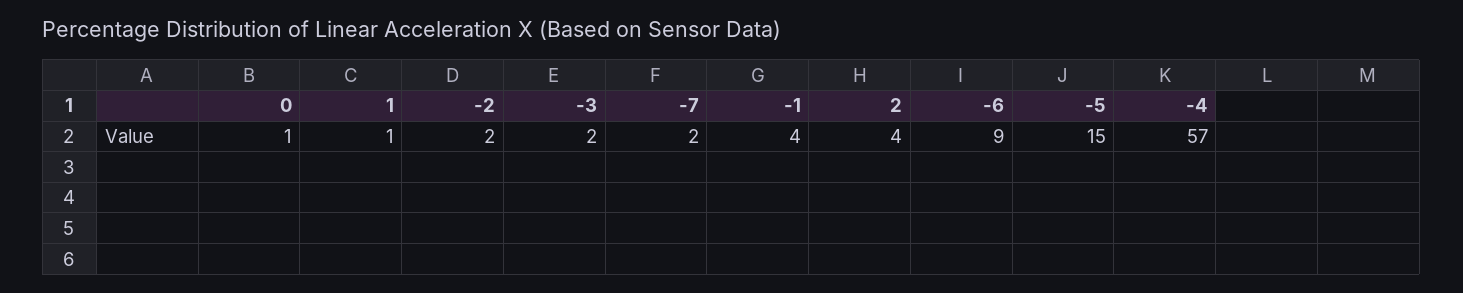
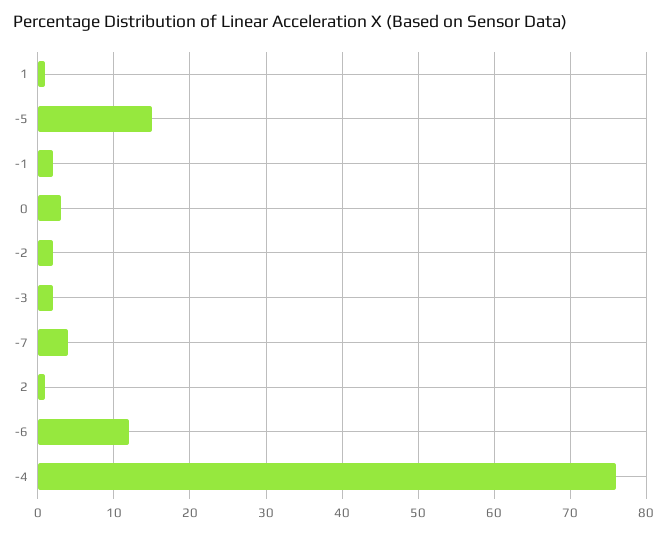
0: 1 -> 3
-7: 2 -> 4
-1: 4 -> 2
2: 4 -> 1
-6: 9 -> 12
-4: 57 -> 76

